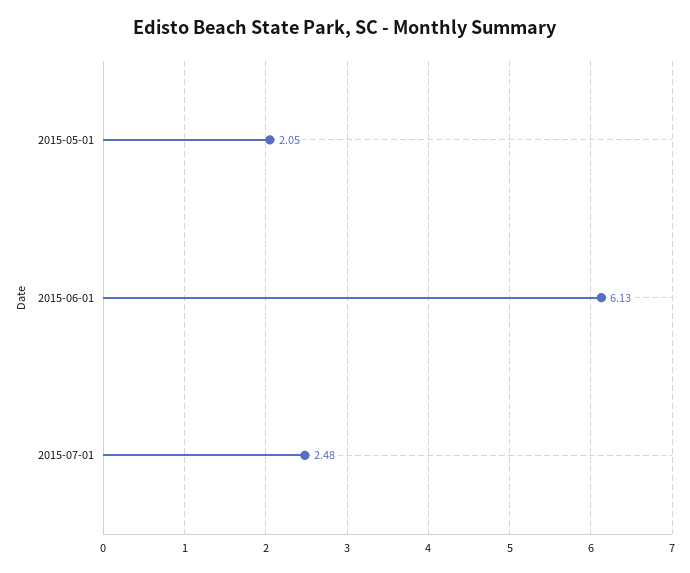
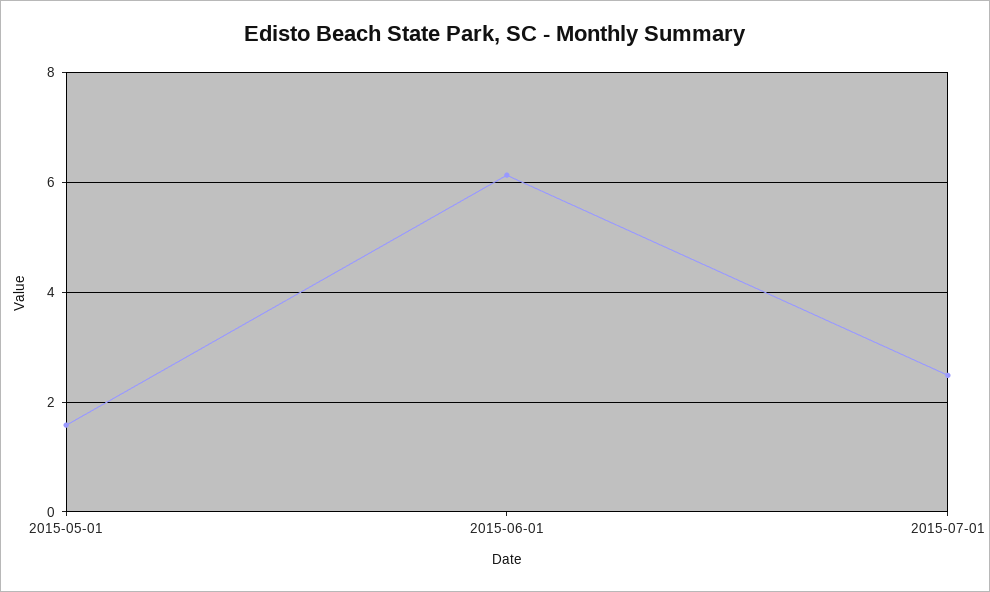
2015-05-01: 2.05 -> 1.6

